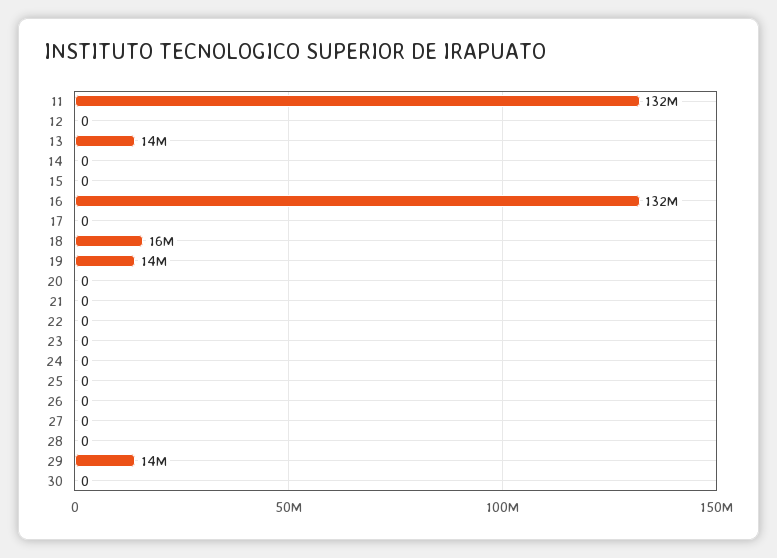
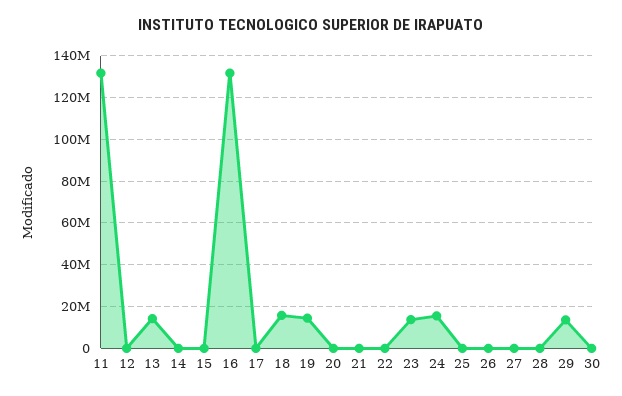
23: 0 -> 15000000
24: 0 -> 15000000

